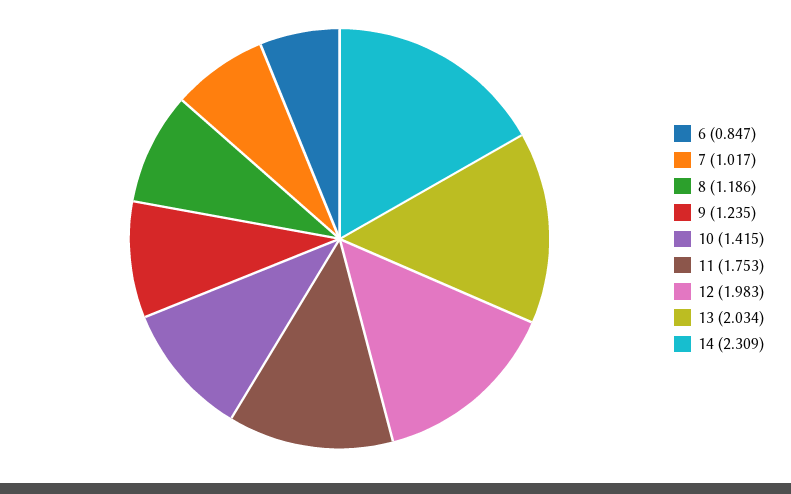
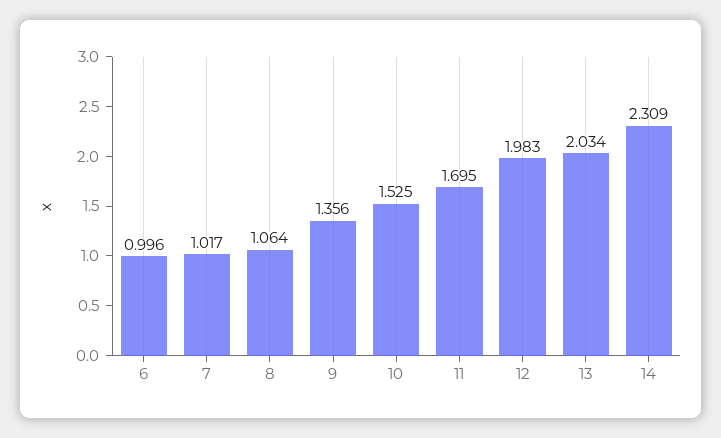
6: 0.847 -> 0.996
8: 1.186 -> 1.064
9: 1.235 -> 1.356
10: 1.415 -> 1.525
11: 1.753 -> 1.695

